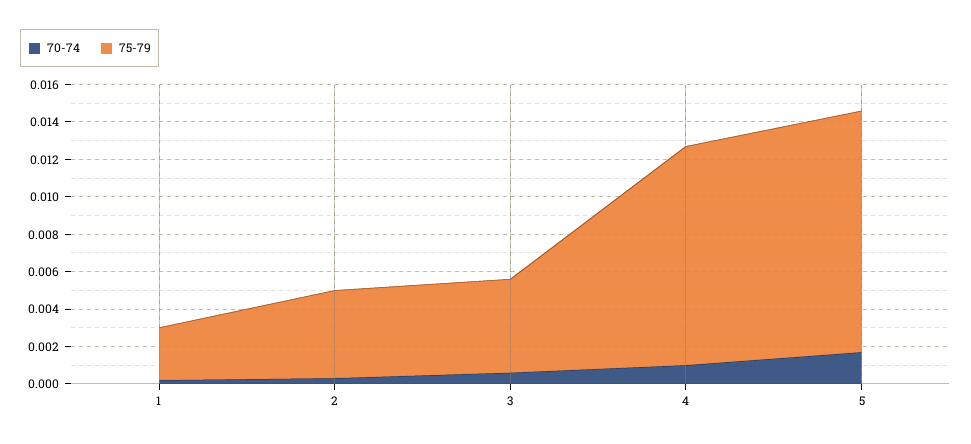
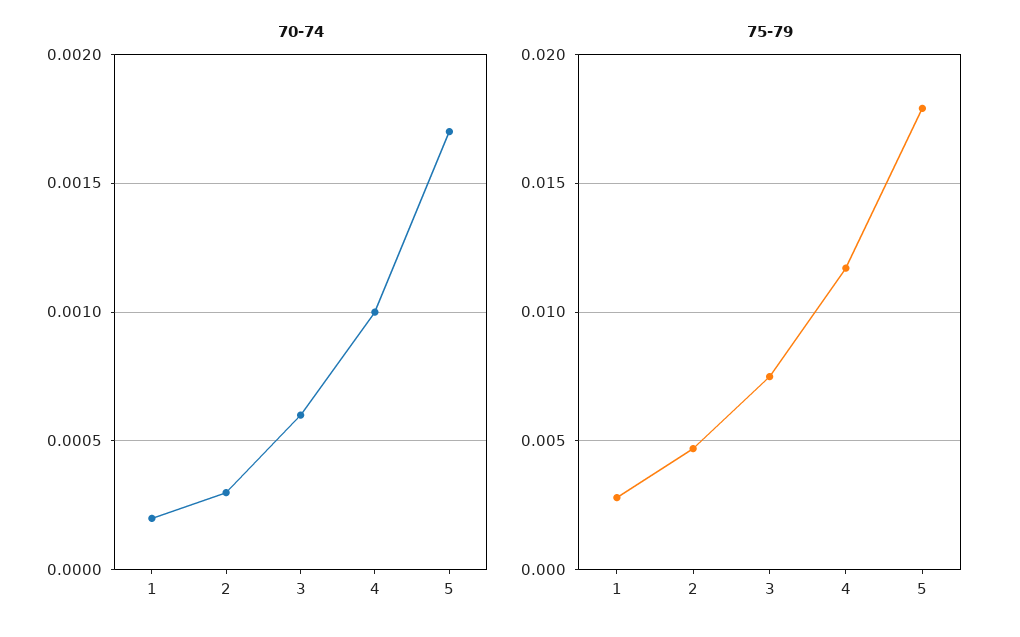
75-79, 3: 0.005 -> 0.0075
75-79, 5: 0.013 -> 0.018

